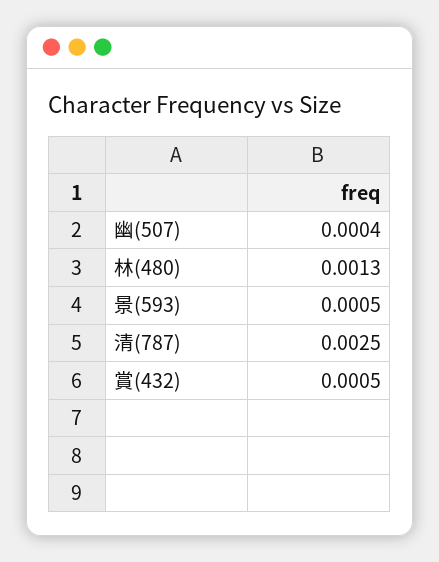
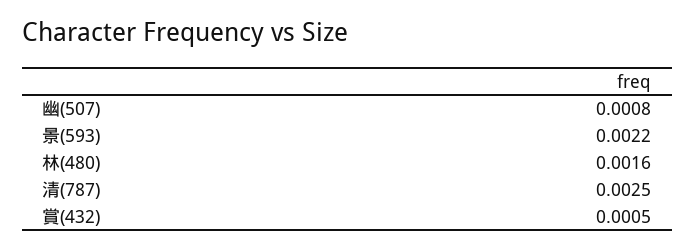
幽(507): 0.0004 -> 0.0008
林(480): 0.0013 -> 0.0016
景(593): 0.0005 -> 0.0022

